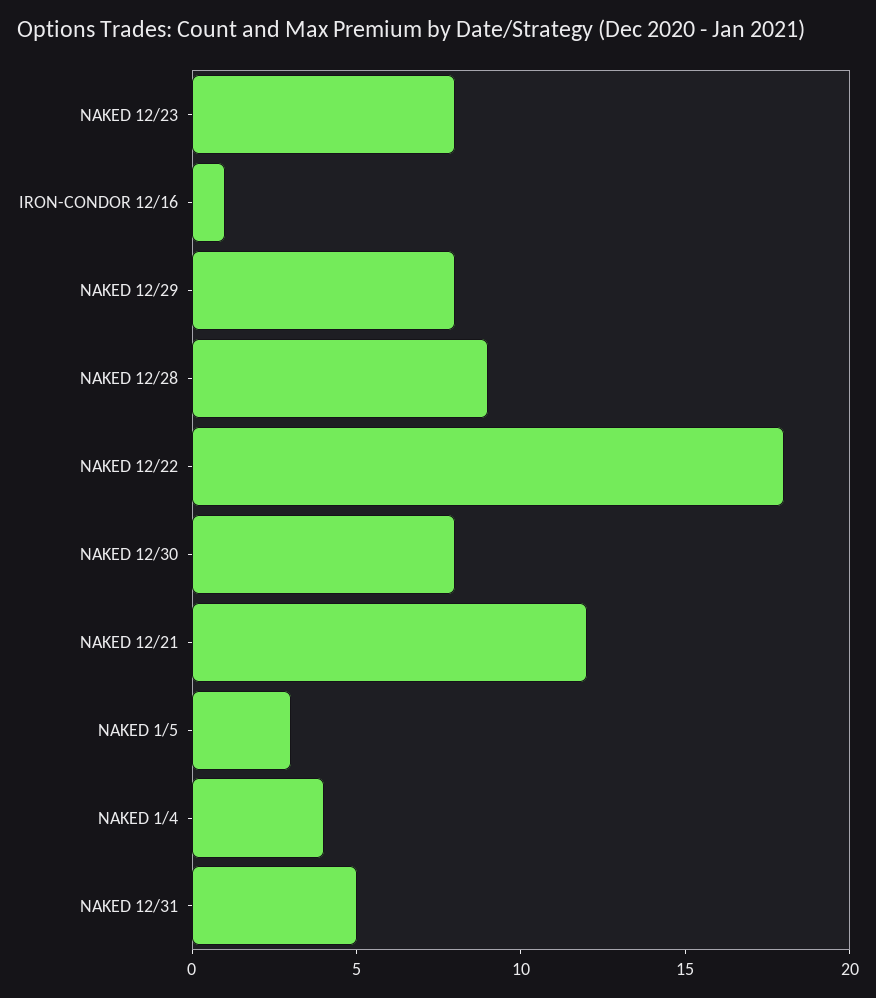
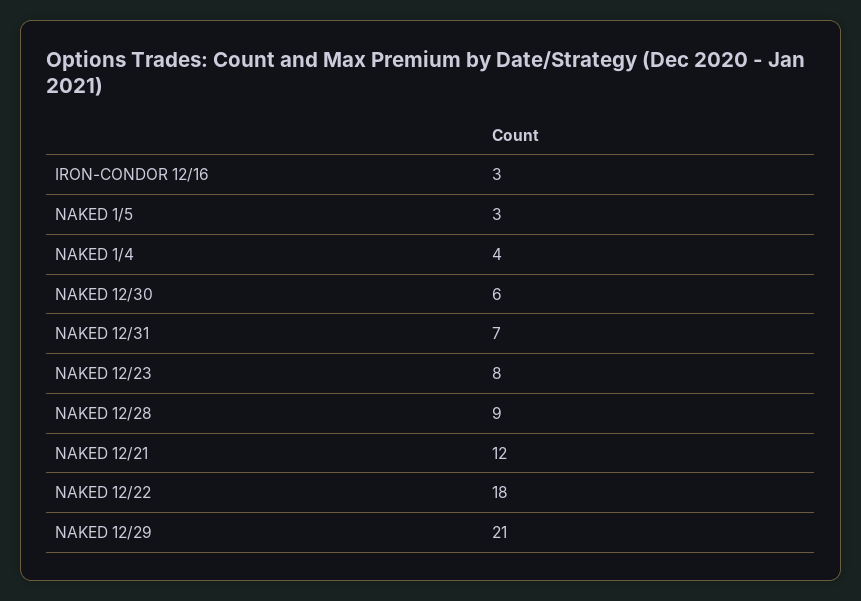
IRON-CONDOR 12/16: 1 -> 3
NAKED 12/29: 8 -> 21
NAKED 12/30: 8 -> 6
NAKED 12/31: 5 -> 7

